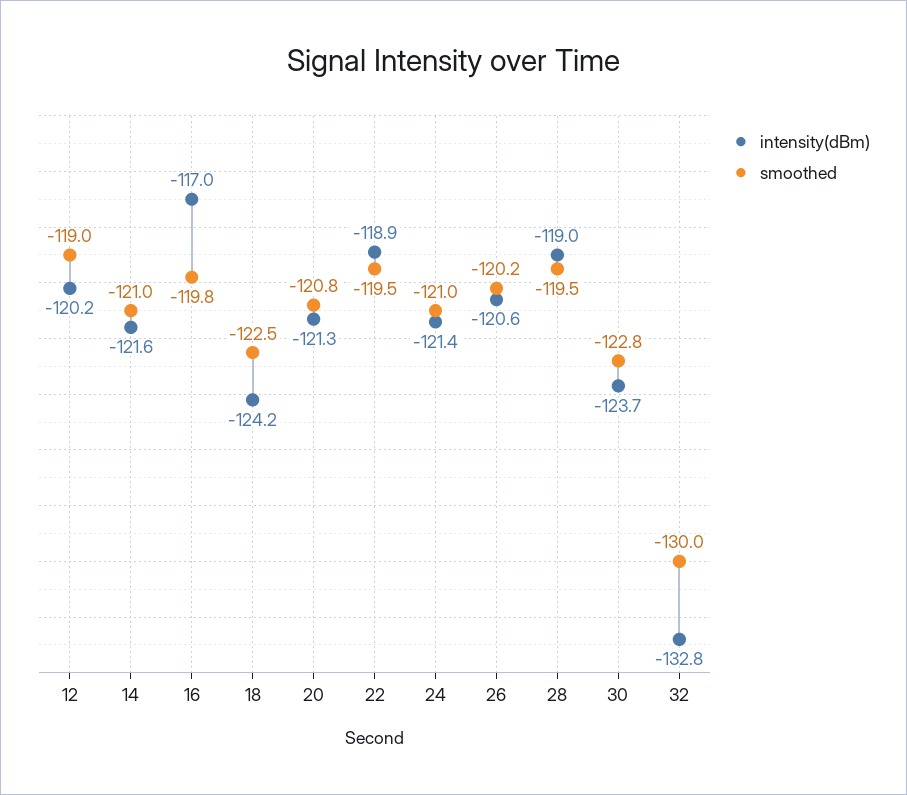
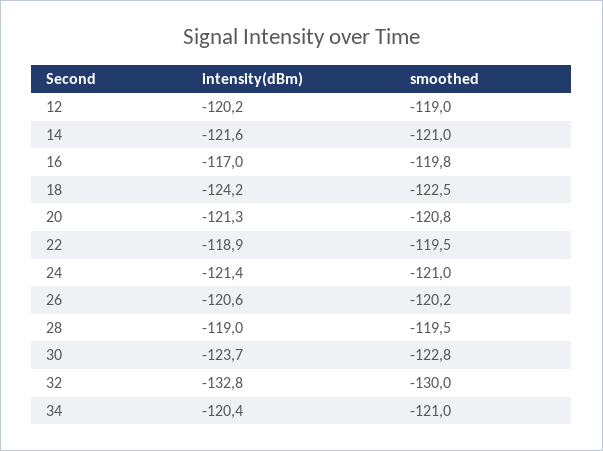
intensity(dBm), 34: none -> -120.4
smoothed, 34: none -> -121

